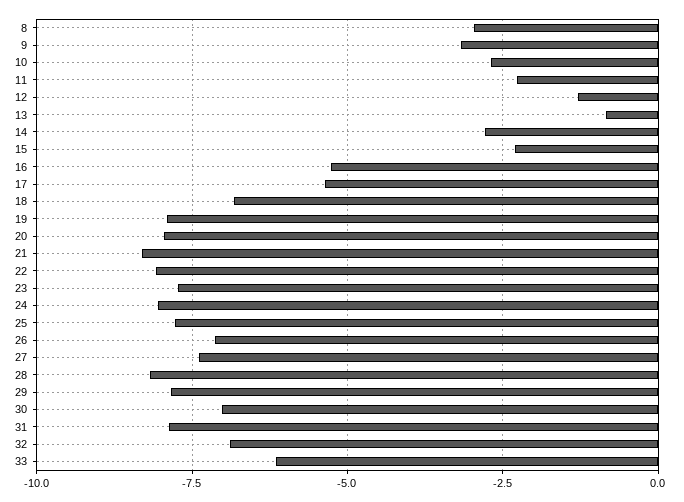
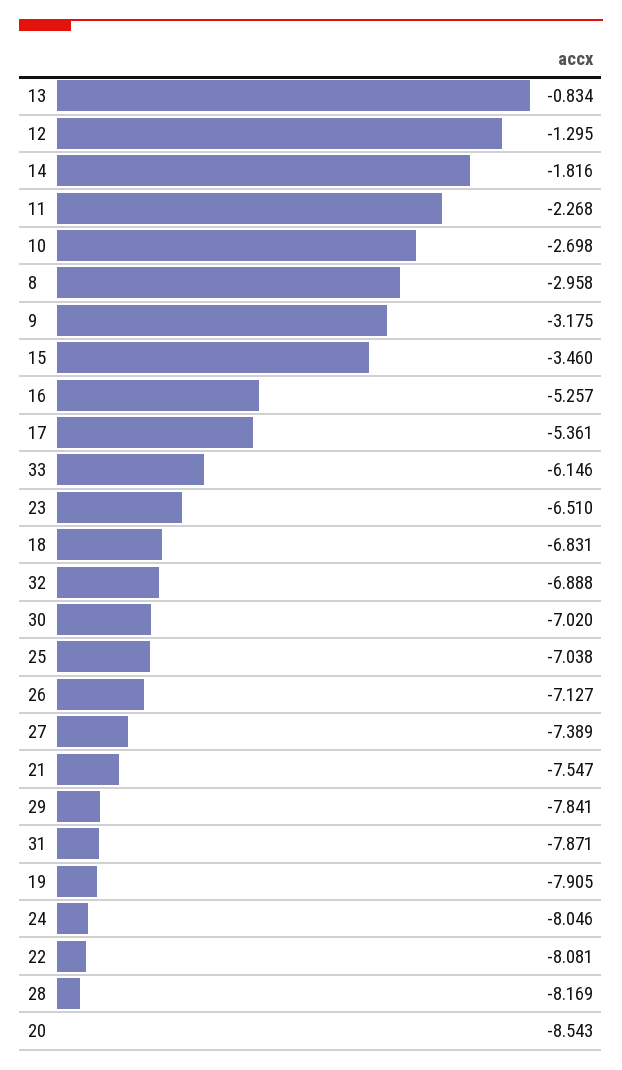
14: -2.75 -> -1.816
15: -2.25 -> -3.46
20: -8 -> -8.543
21: -8.25 -> -7.547
23: -7.75 -> -6.51
25: -7.75 -> -7.038

